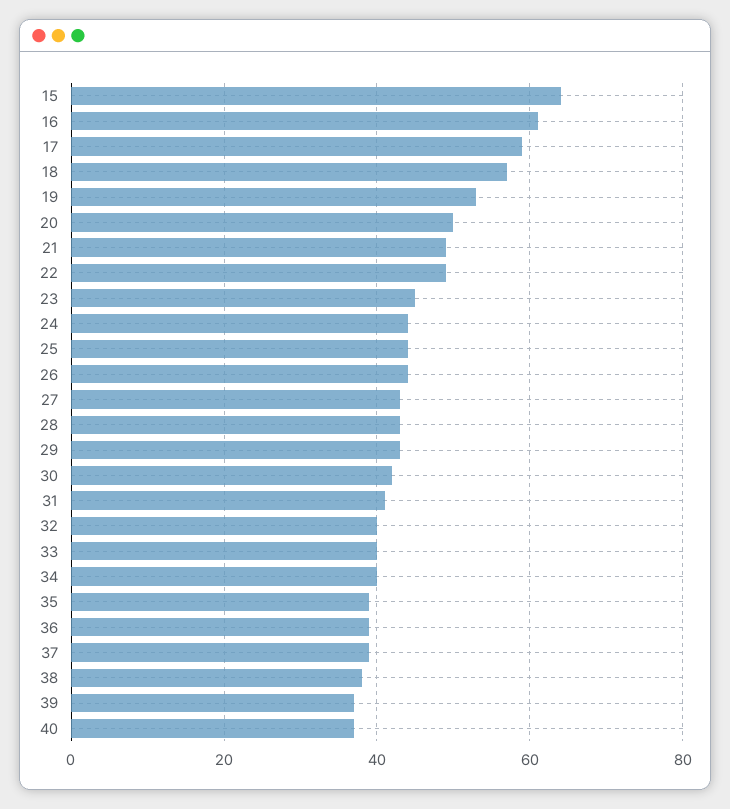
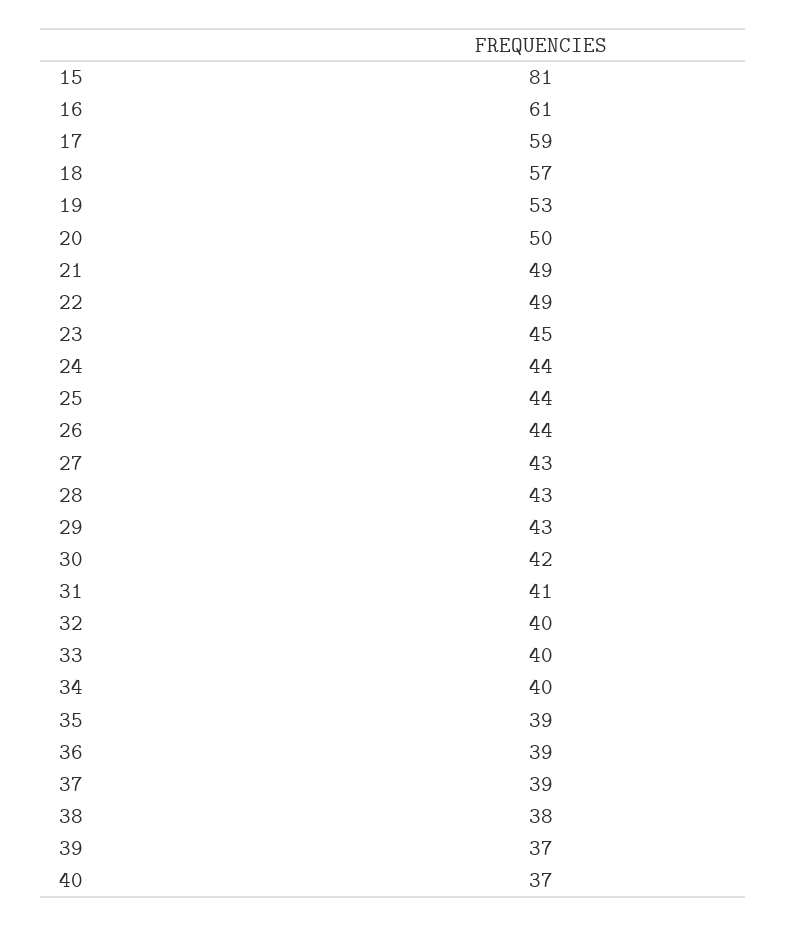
15: 65 -> 81

